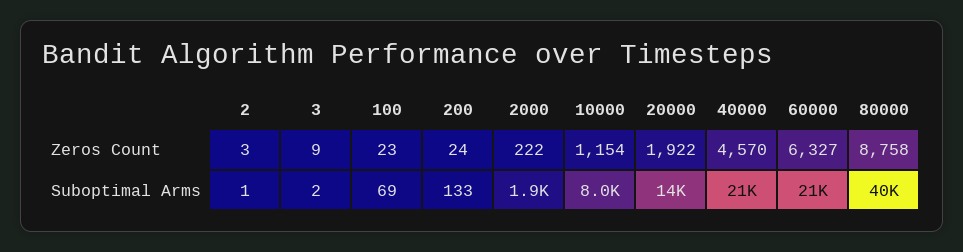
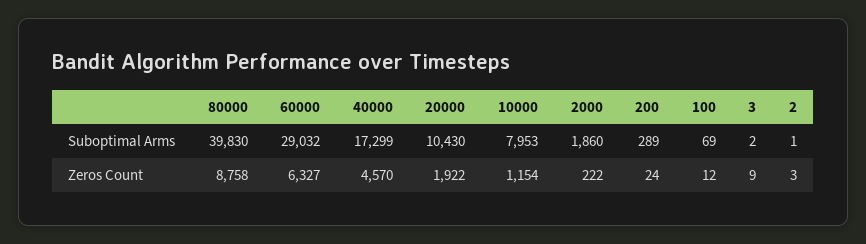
100, Zeros Count: 23 -> 12
200, Suboptimal Arms: 133 -> 289
20000, Suboptimal Arms: 14000 -> 10430
40000, Suboptimal Arms: 21000 -> 17299
60000, Suboptimal Arms: 21000 -> 29032

